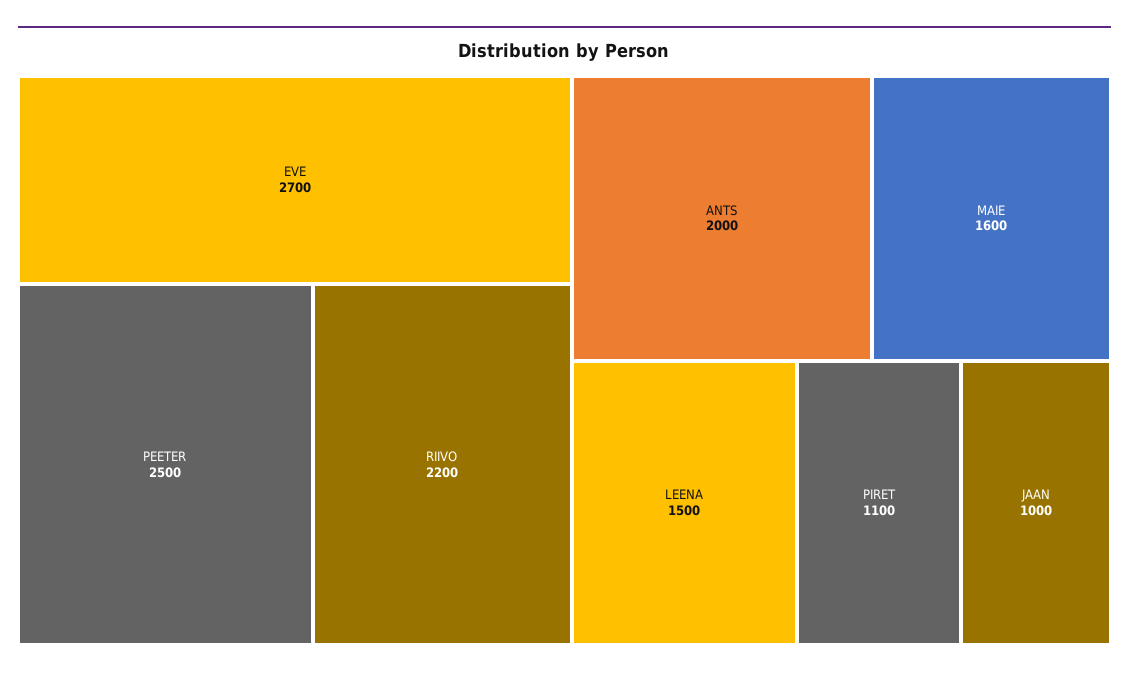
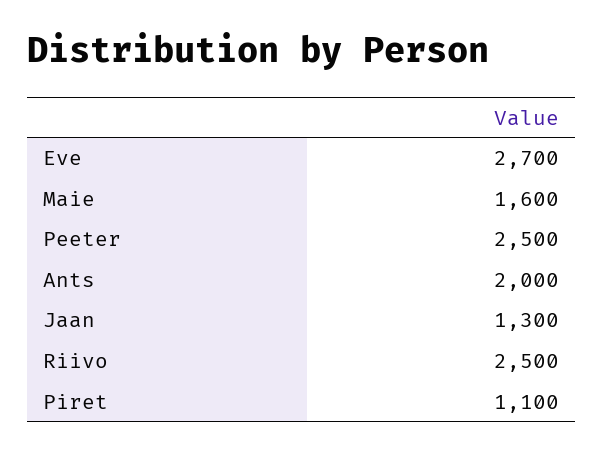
RIIVO: 2200 -> 2500
LEENA: 1500 -> none
JAAN: 1000 -> 1300

